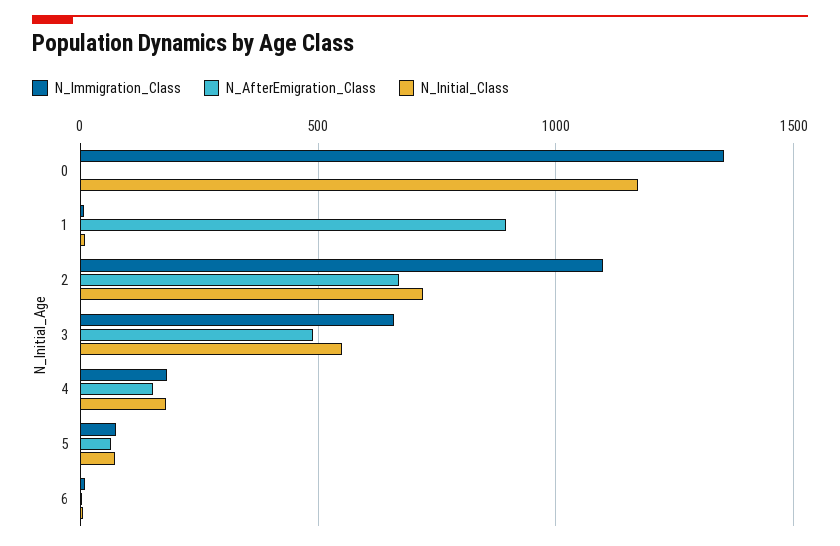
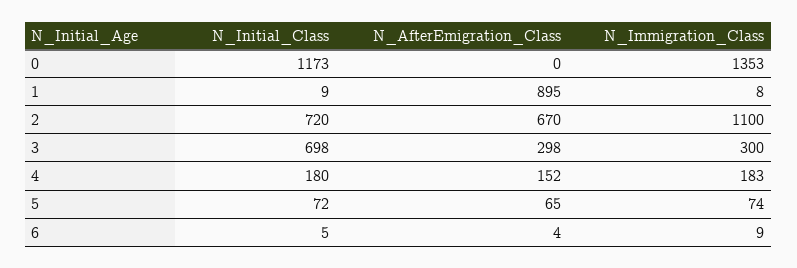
N_Immigration_Class, 3: 650 -> 300
N_AfterEmigration_Class, 3: 500 -> 298
N_Initial_Class, 3: 550 -> 698

